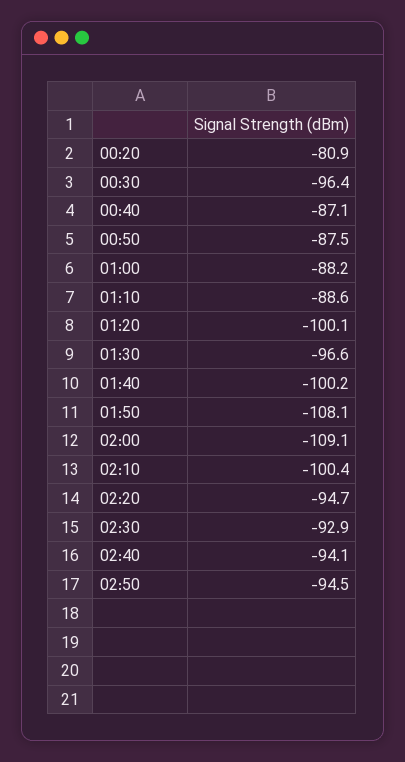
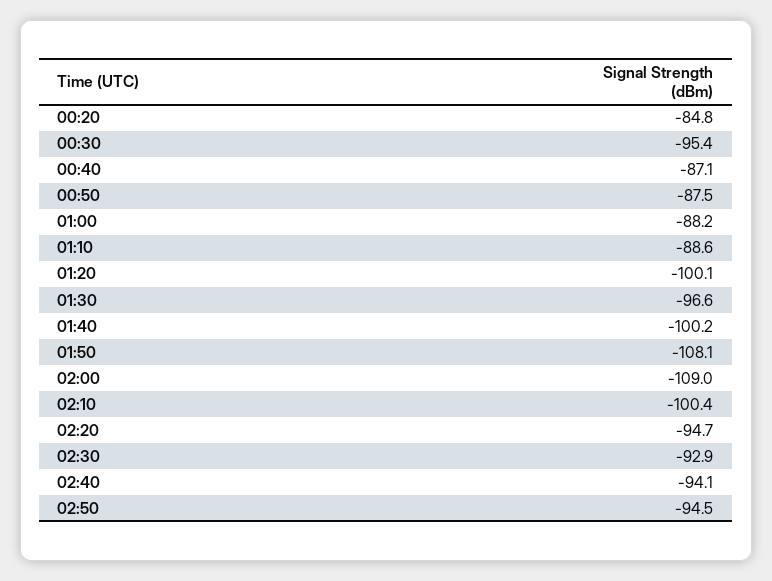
00:20: -80.9 -> -84.8
00:30: -96.4 -> -95.4
02:00: -109.1 -> -109

